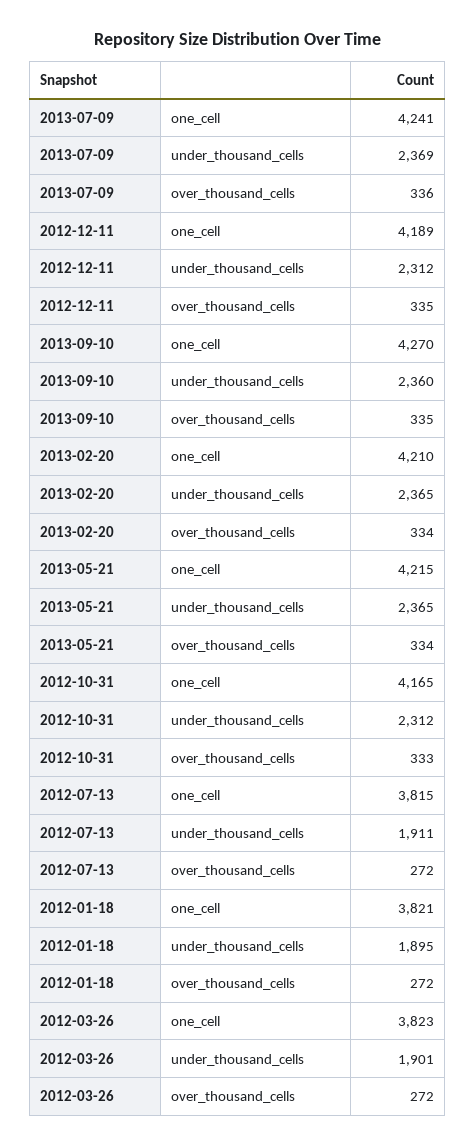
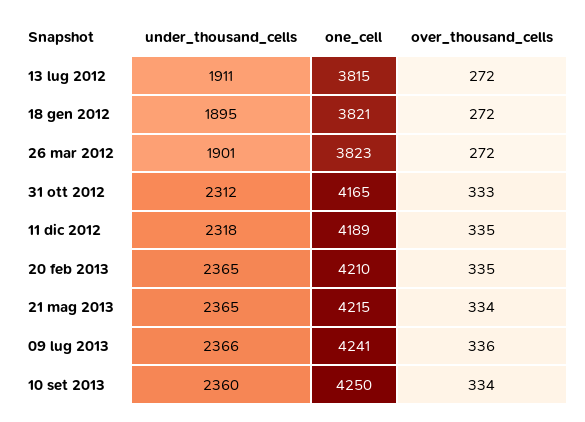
2013-07-09, under_thousand_cells: 2369 -> 2366
2012-12-11, under_thousand_cells: 2312 -> 2318
2013-09-10, one_cell: 4270 -> 4250
2013-09-10, over_thousand_cells: 335 -> 334
2013-02-20, over_thousand_cells: 334 -> 335

